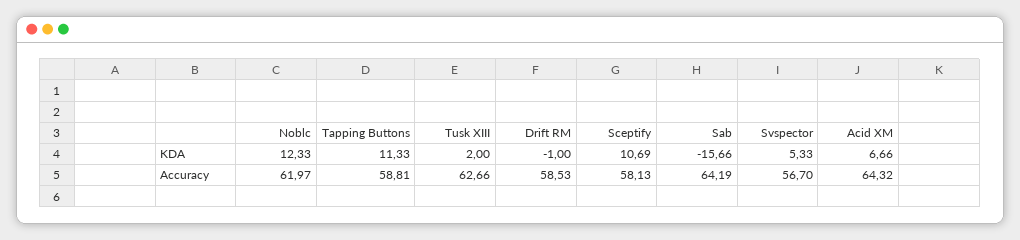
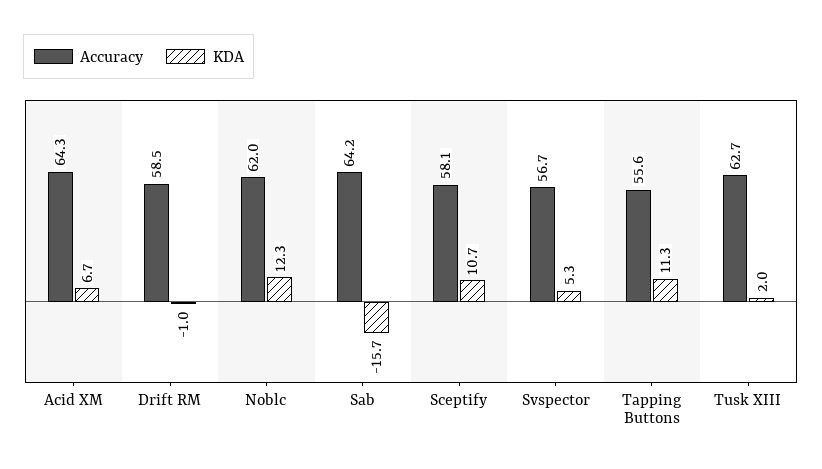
Accuracy, Tapping Buttons: 58.81 -> 55.6

